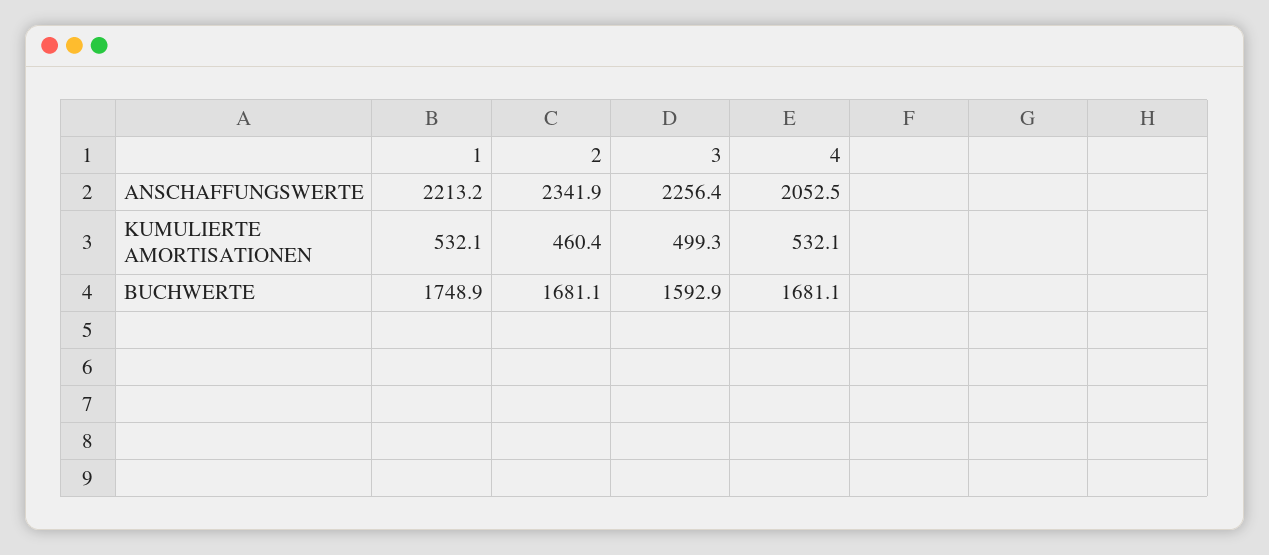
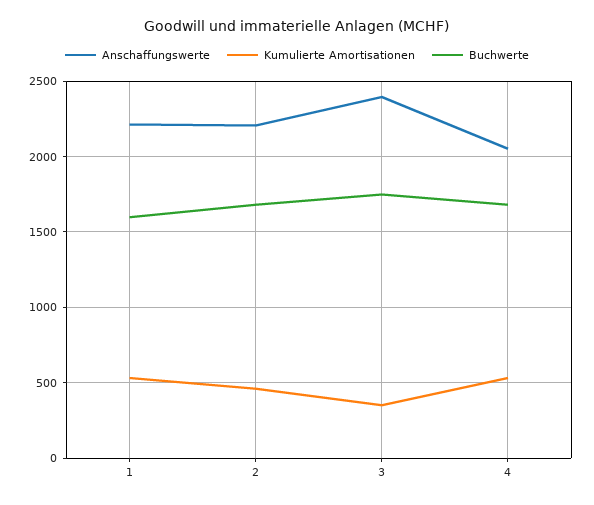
ANSCHAFFUNGSWERTE, 2: 2341.9 -> 2200
ANSCHAFFUNGSWERTE, 3: 2256.4 -> 2400
KUMULIERTE AMORTISATIONEN, 3: 499.3 -> 350
BUCHWERTE, 1: 1748.9 -> 1600
BUCHWERTE, 3: 1592.9 -> 1750

